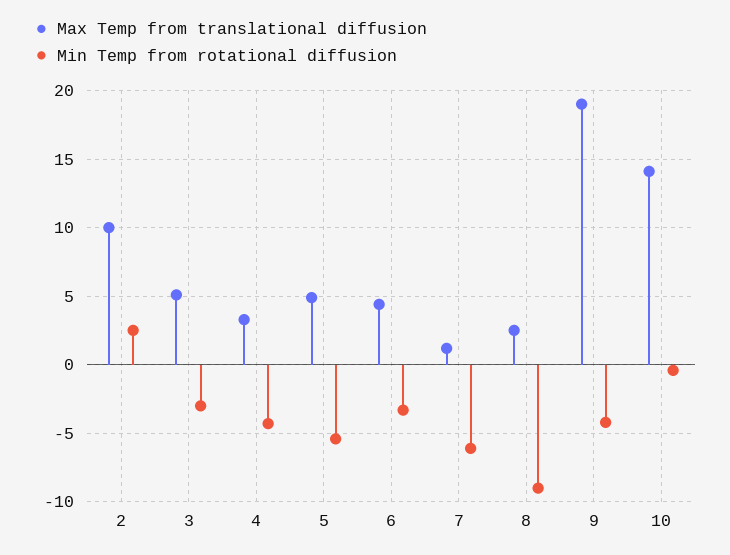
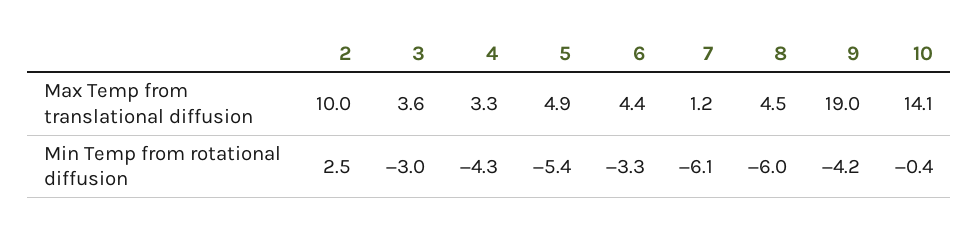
Max Temp from translational diffusion, 3: 5 -> 3.6
Max Temp from translational diffusion, 8: 2.5 -> 4.5
Min Temp from rotational diffusion, 8: -9 -> -6

